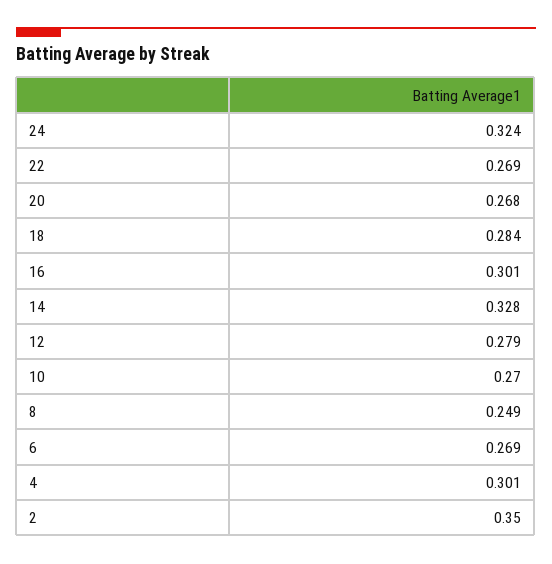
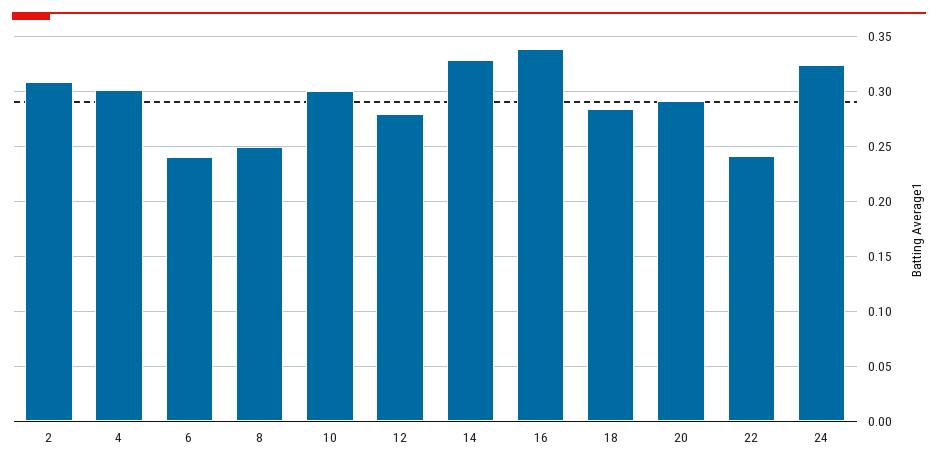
22: 0.269 -> 0.24
20: 0.268 -> 0.29
16: 0.301 -> 0.34
10: 0.27 -> 0.3
6: 0.269 -> 0.24
2: 0.35 -> 0.31

